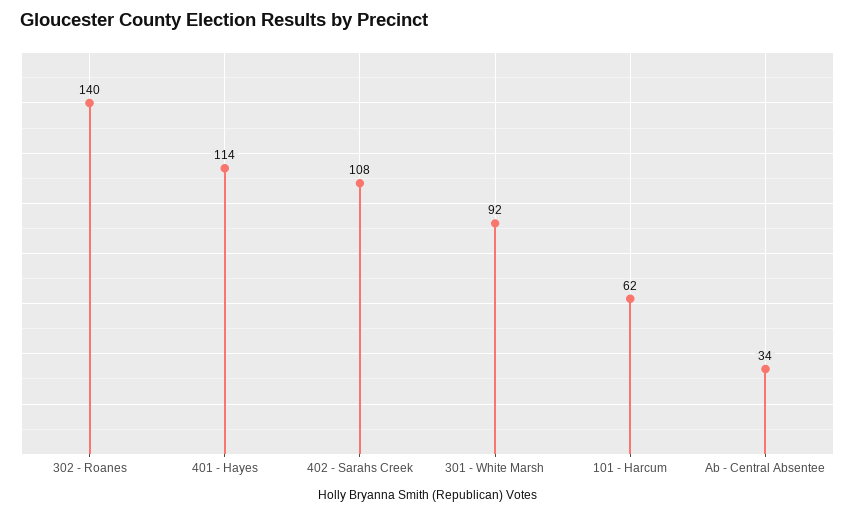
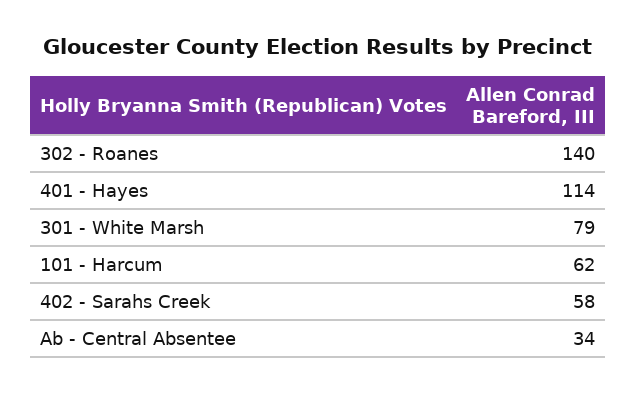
402 - Sarahs Creek: 108 -> 58
301 - White Marsh: 92 -> 79

